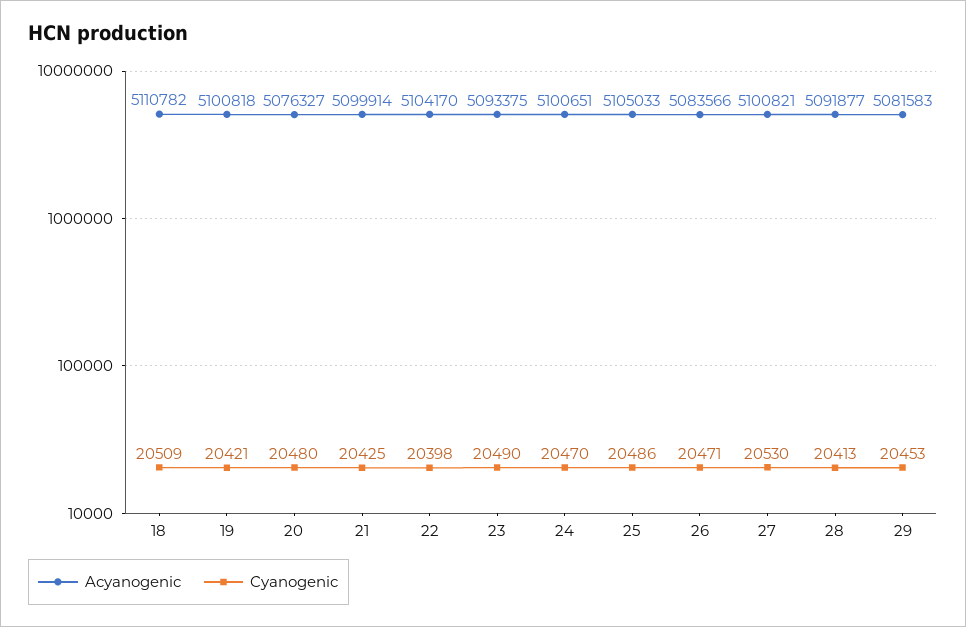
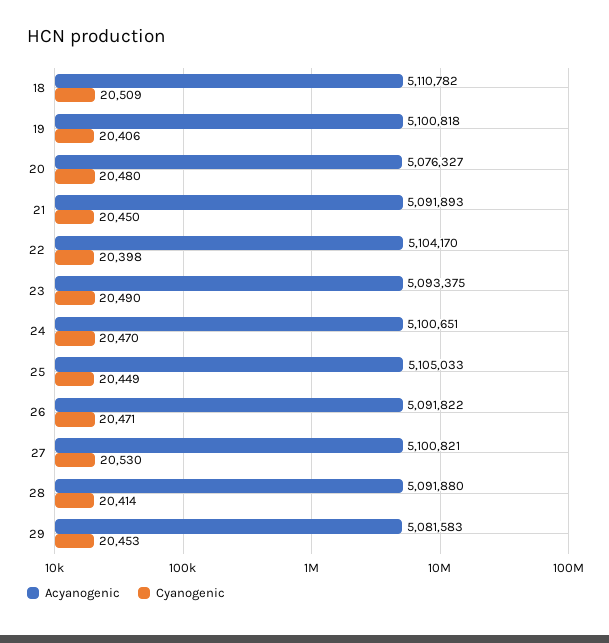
Cyanogenic, 19: 20421 -> 20406
Acyanogenic, 21: 5099914 -> 5091893
Cyanogenic, 21: 20425 -> 20450
Cyanogenic, 25: 20486 -> 20449
Acyanogenic, 26: 5083566 -> 5091822
Acyanogenic, 28: 5091877 -> 5091880
Cyanogenic, 28: 20413 -> 20414

